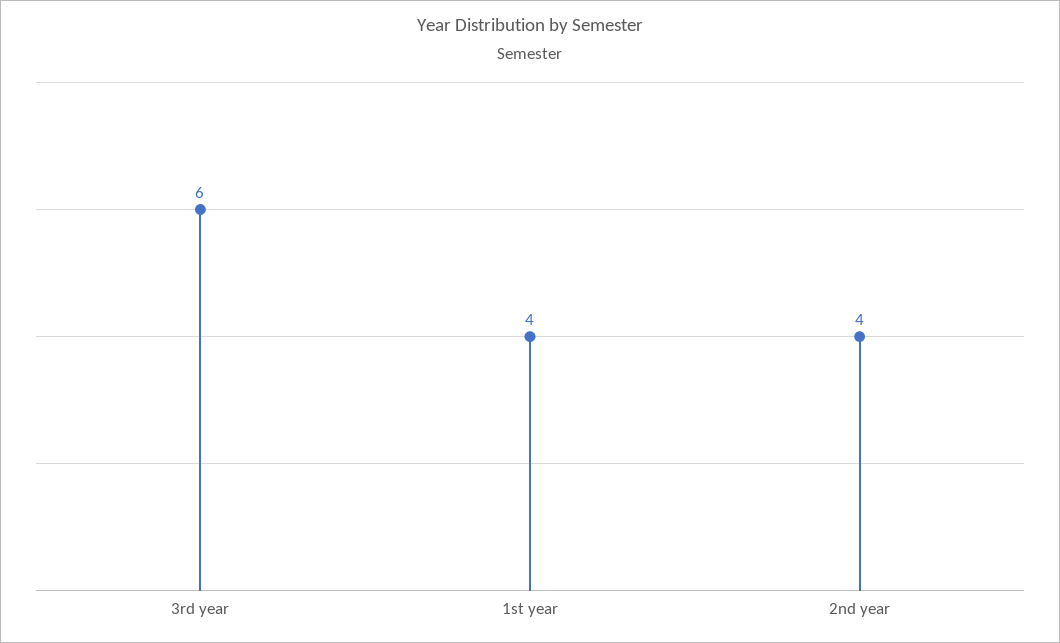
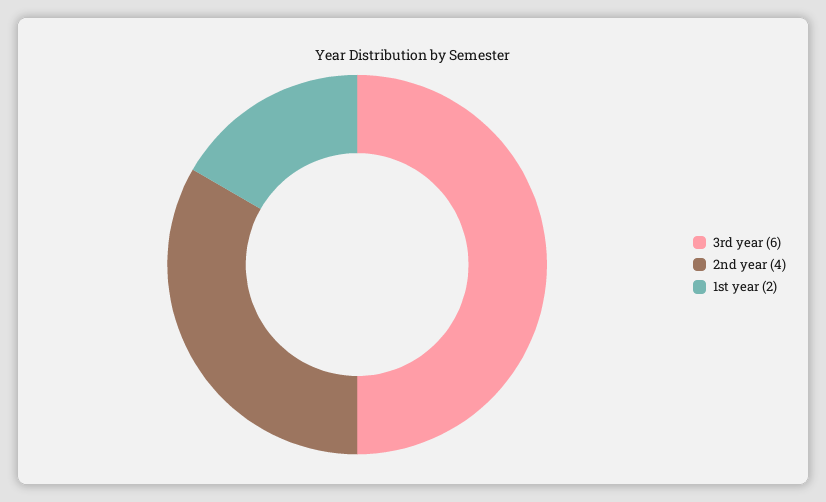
1st year: 4 -> 2

